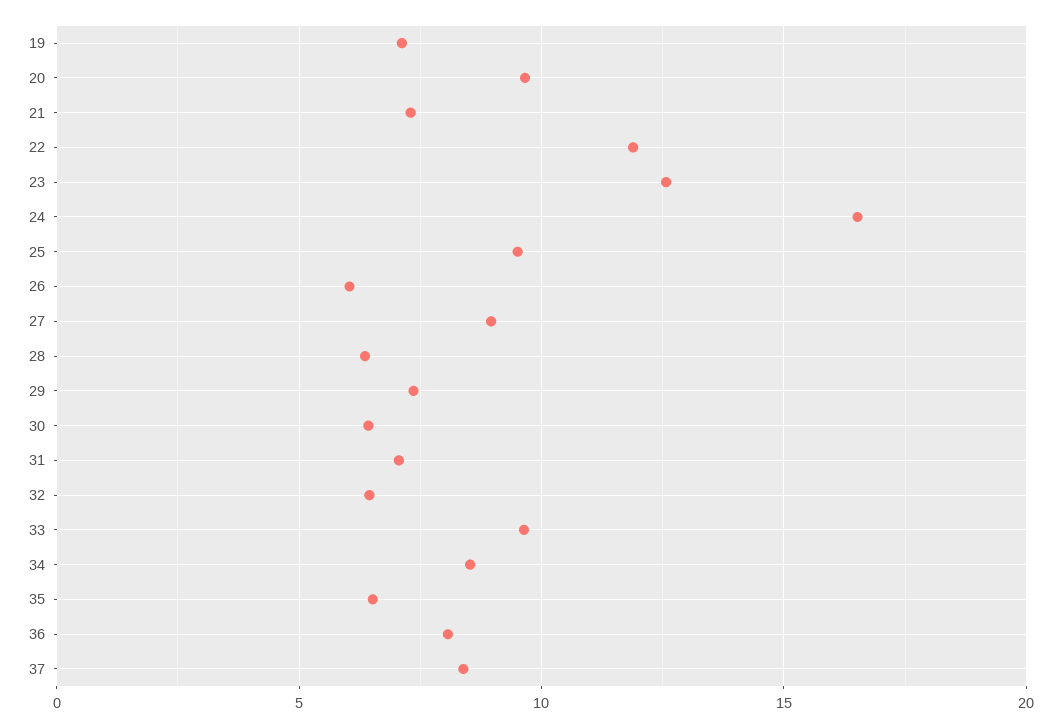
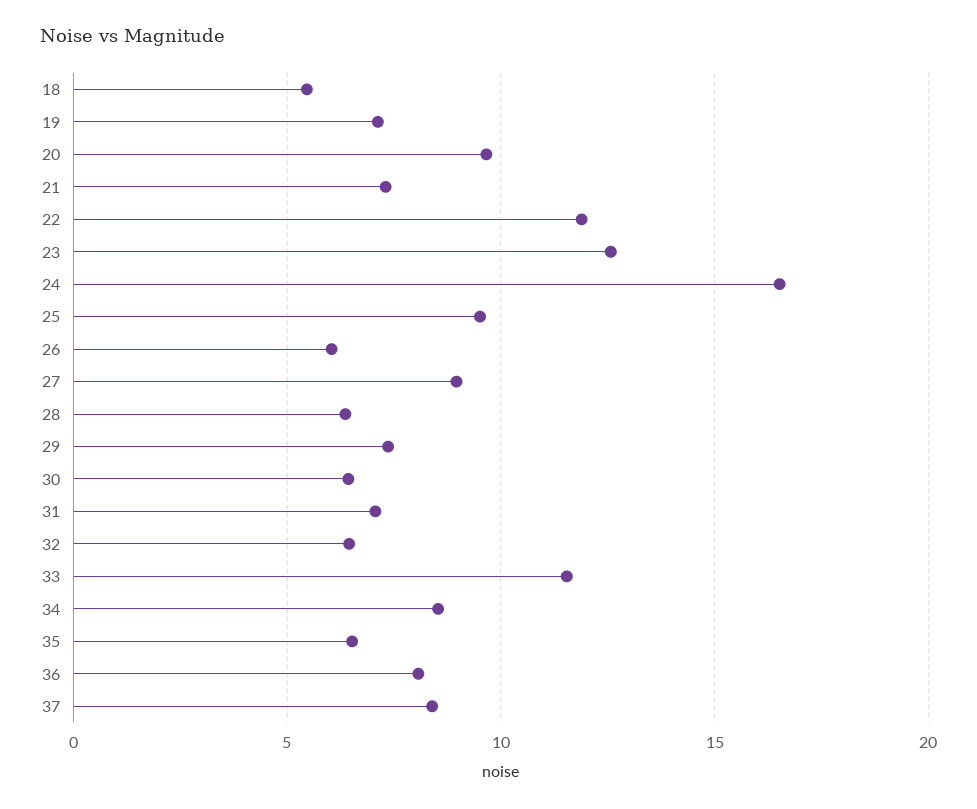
33: 9.5 -> 11.5
18: none -> 5.5

